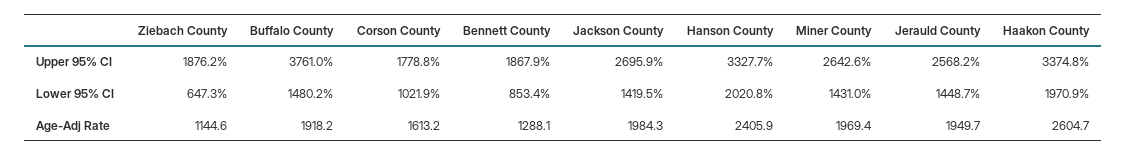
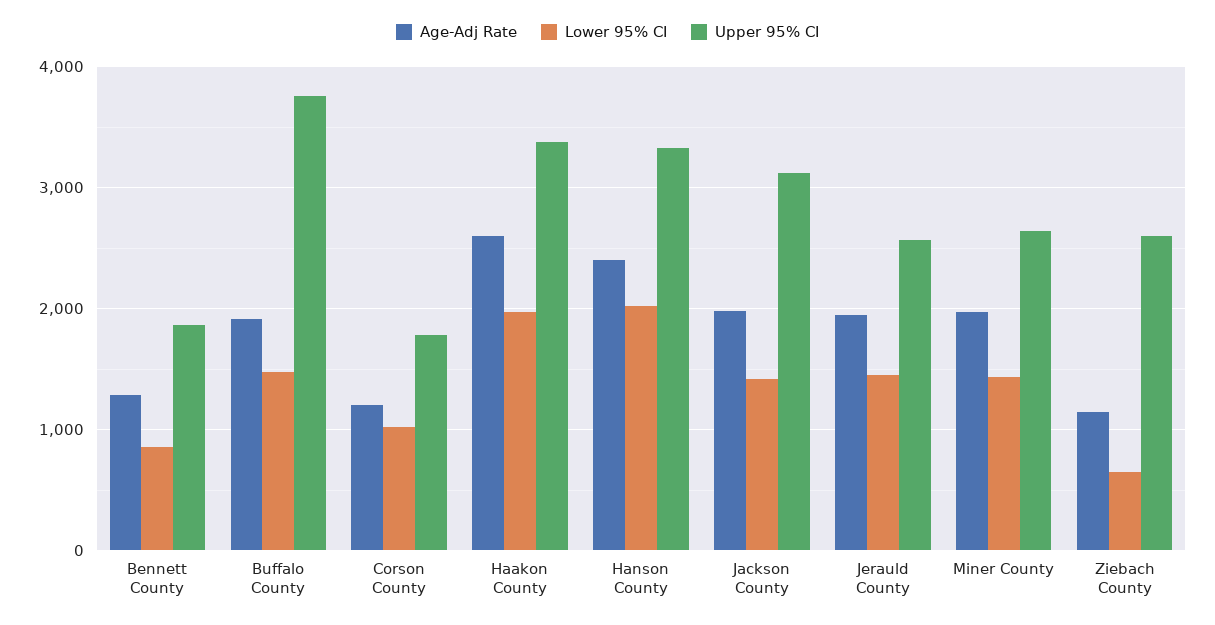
Upper 95% CI, Ziebach County: 1876.2 -> 2600
Upper 95% CI, Jackson County: 2695.9 -> 3100
Age-Adj Rate, Corson County: 1613.2 -> 1200

